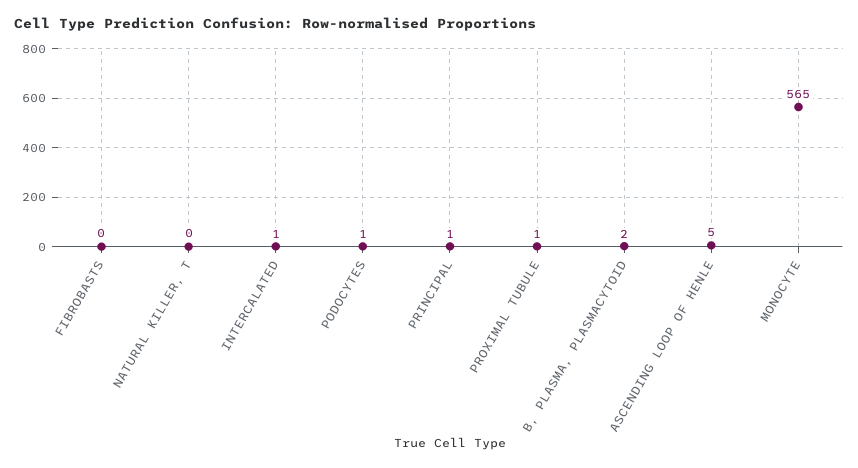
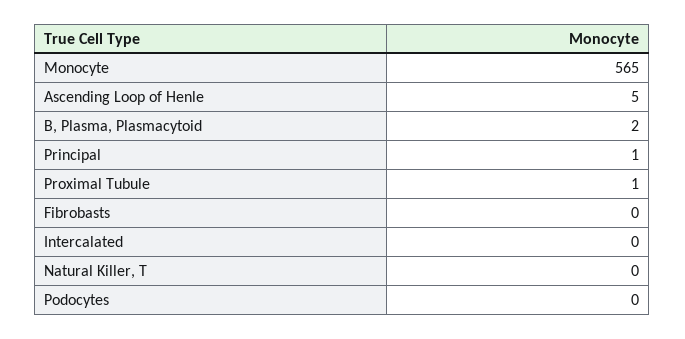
INTERCALATED: 1 -> 0
PODOCYTES: 1 -> 0

